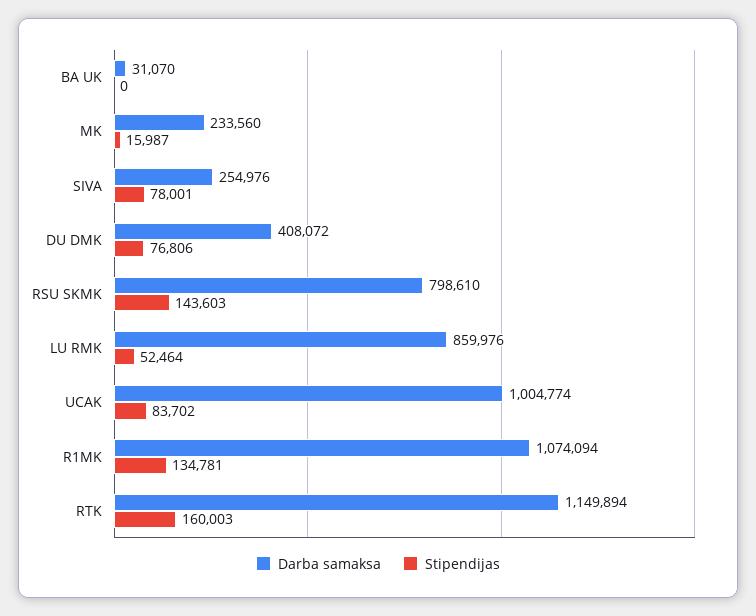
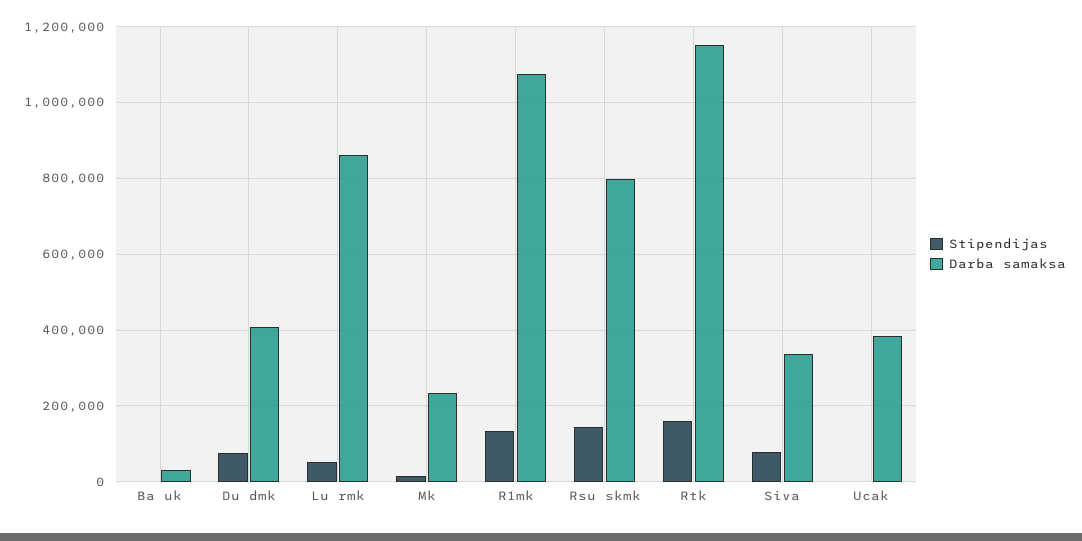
Darba samaksa, SIVA: 254976 -> 340000
Darba samaksa, UCAK: 1004774 -> 380000
Stipendijas, UCAK: 83702 -> 0

